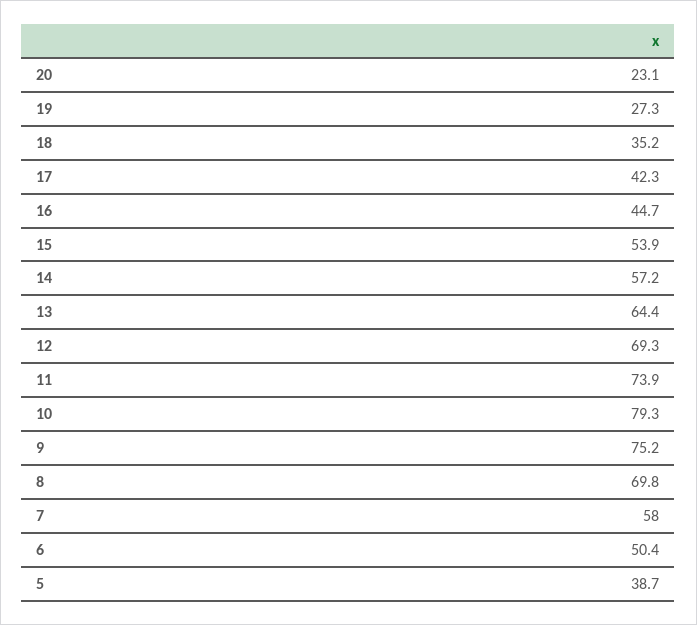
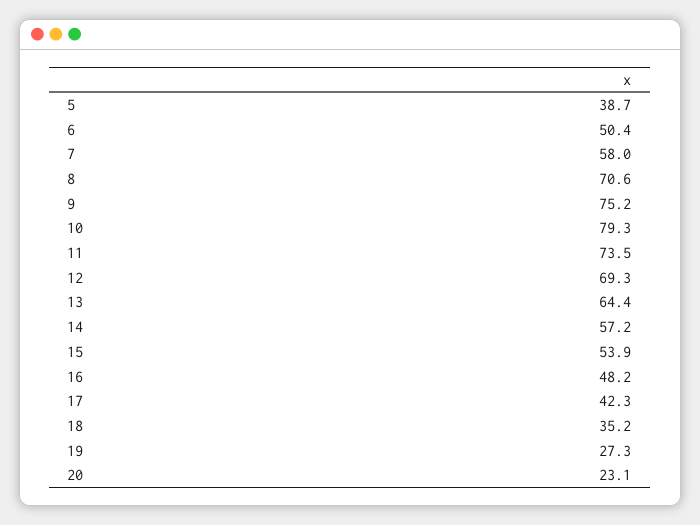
16: 44.7 -> 48.2
11: 73.9 -> 73.5
8: 69.8 -> 70.6

